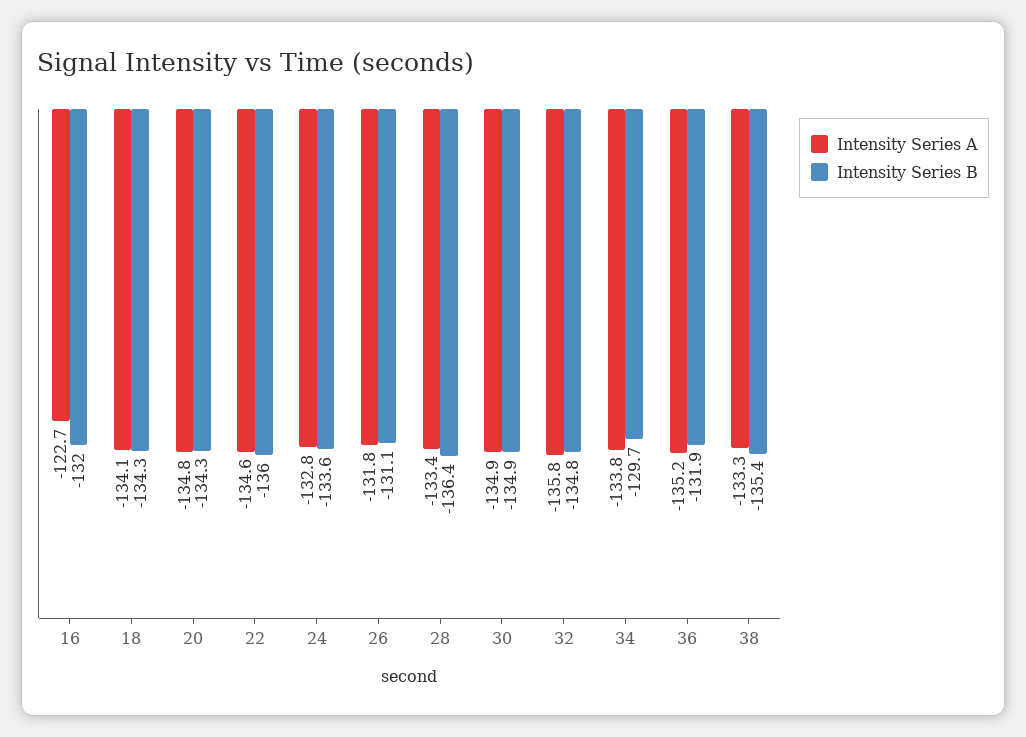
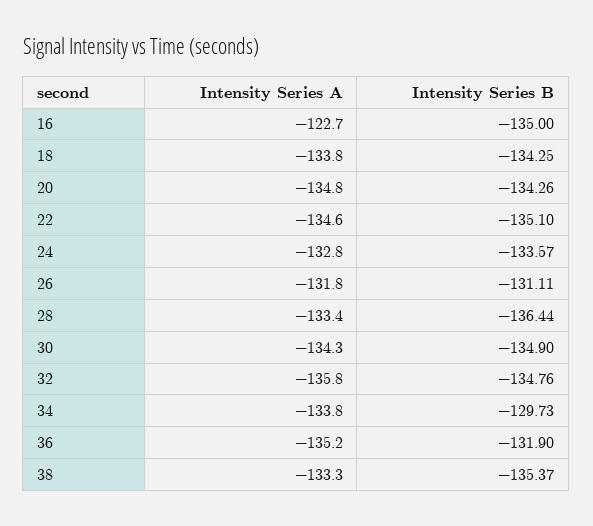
Intensity Series B, 16: -132 -> -135
Intensity Series A, 18: -134.1 -> -133.8
Intensity Series B, 22: -136 -> -135.1
Intensity Series A, 30: -134.9 -> -134.3

